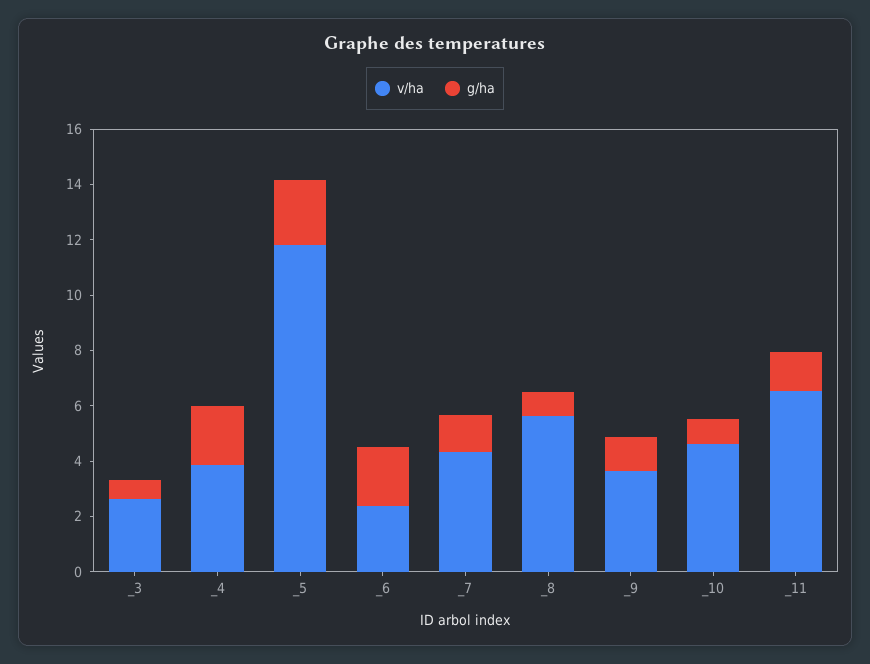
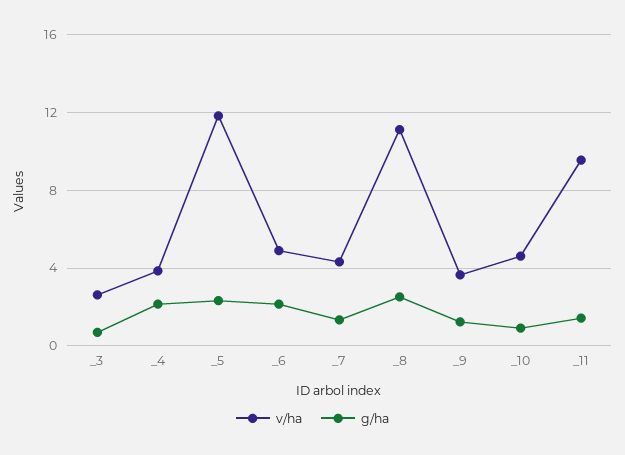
v/ha, _6: 2.5 -> 5
v/ha, _8: 5.5 -> 11
g/ha, _8: 1 -> 2.5
v/ha, _11: 6.5 -> 9.5

